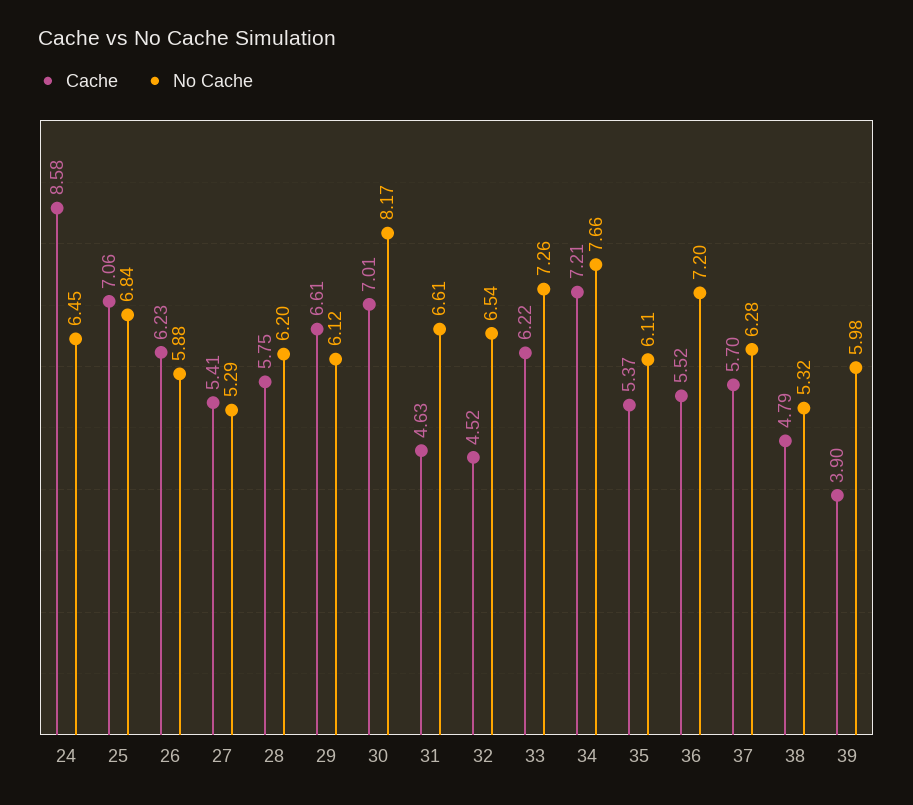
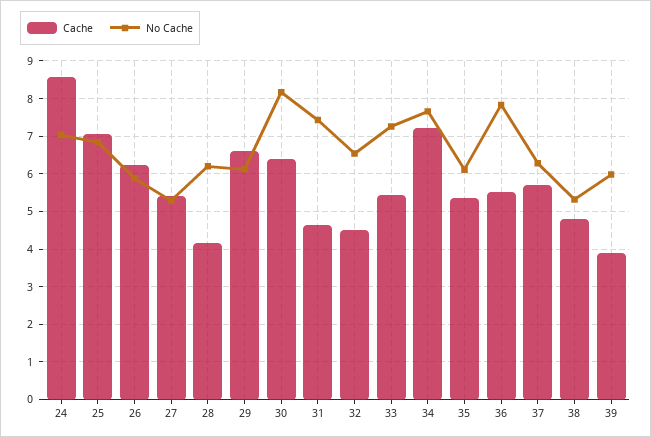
No Cache, 24: 6.45 -> 7
Cache, 28: 5.75 -> 4.2
Cache, 30: 7.01 -> 6.4
No Cache, 31: 6.61 -> 7.4
Cache, 33: 6.22 -> 5.4
No Cache, 36: 7.2 -> 7.8

